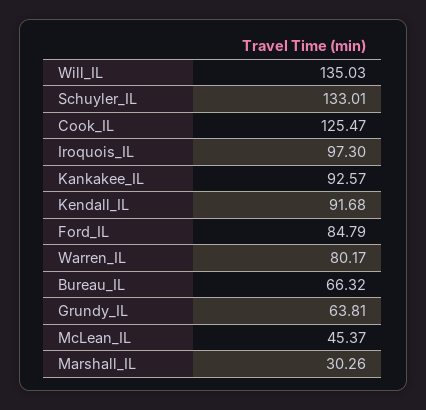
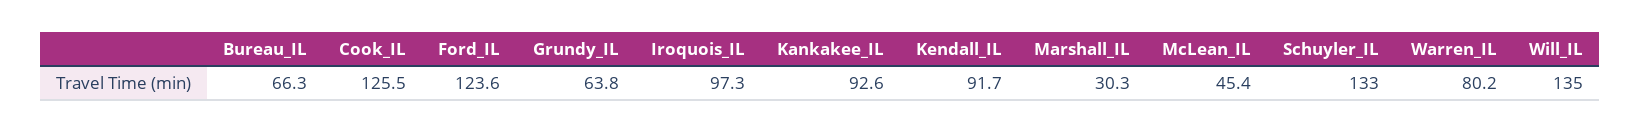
Ford_IL: 84.79 -> 123.6

